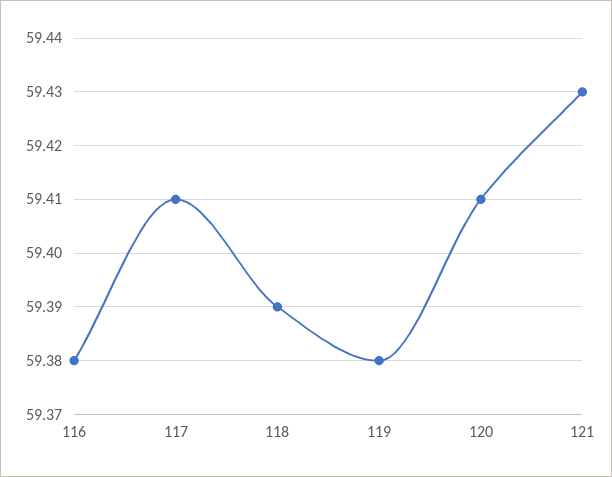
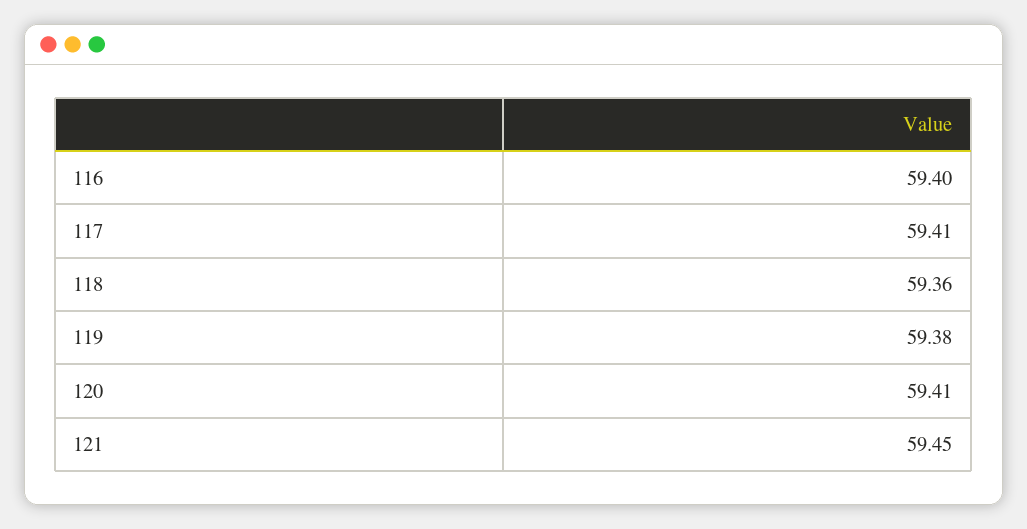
116: 59.38 -> 59.4
118: 59.39 -> 59.36
121: 59.43 -> 59.45

